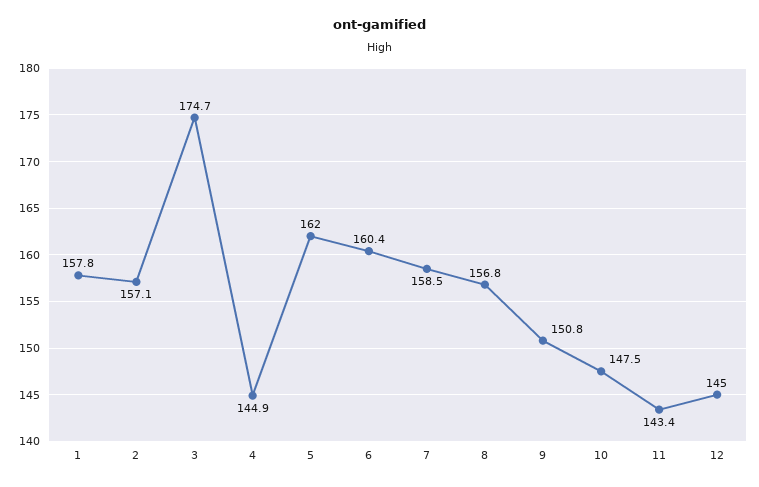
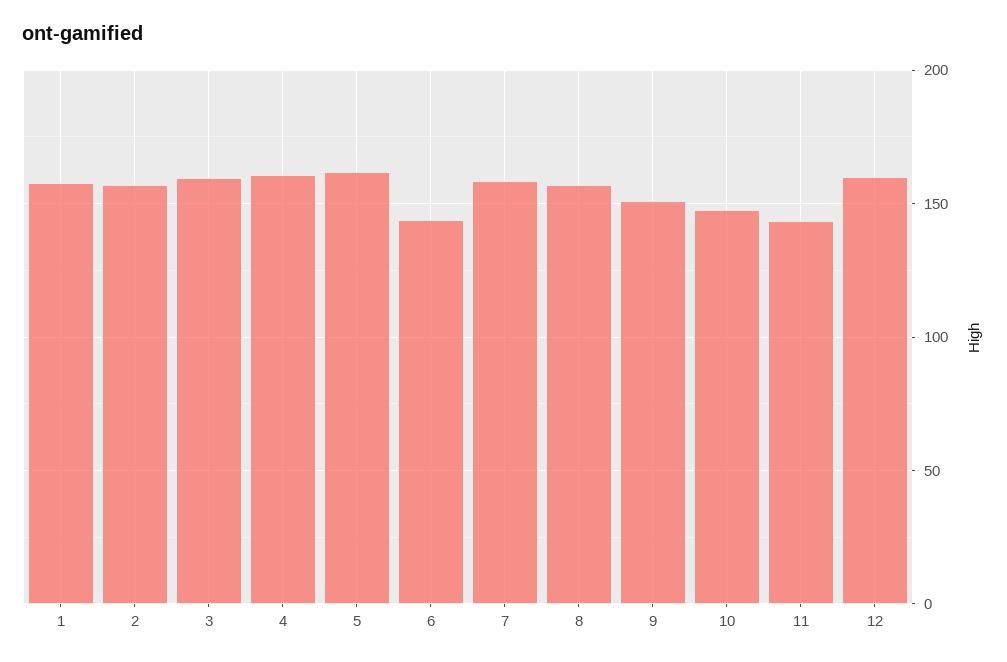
3: 174.7 -> 160
4: 144.9 -> 160
6: 160.4 -> 145
12: 145 -> 160

